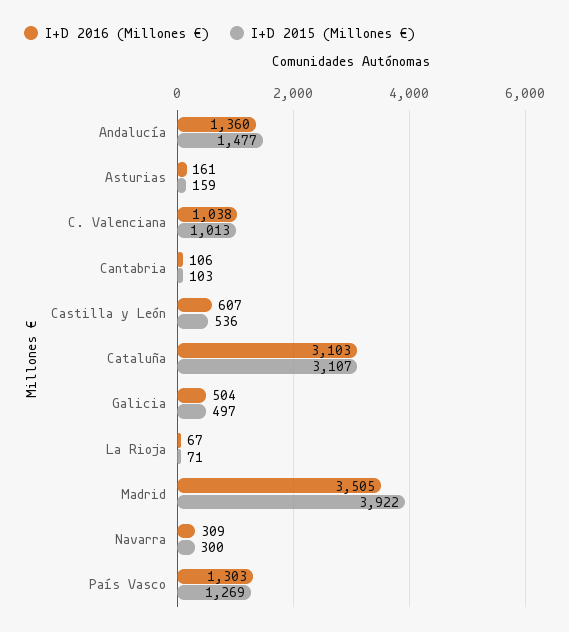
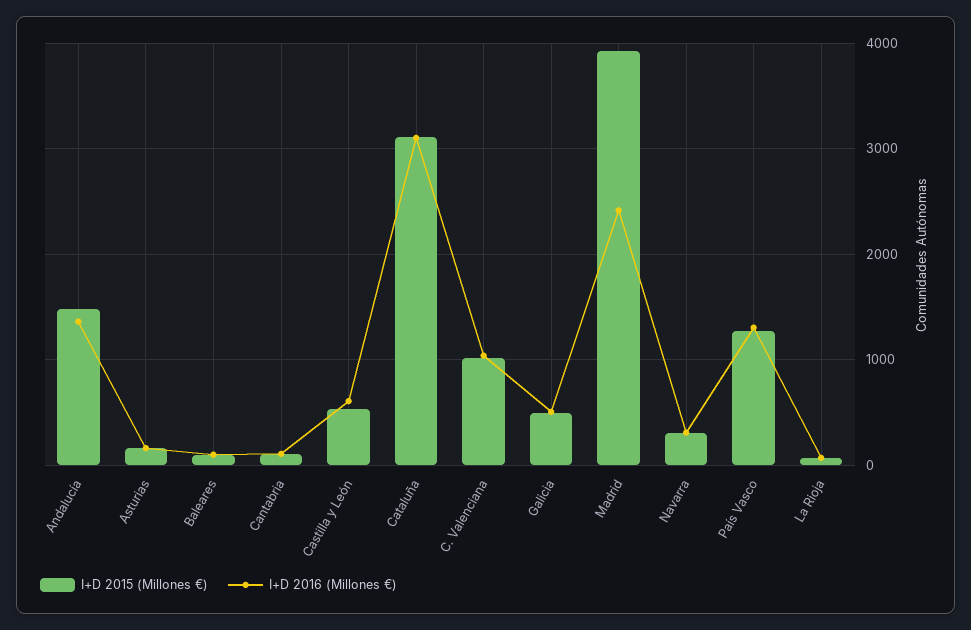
I+D 2016 (Millones €), Madrid: 3505 -> 2400
I+D 2015 (Millones €), Baleares: none -> 100
I+D 2016 (Millones €), Baleares: none -> 100

